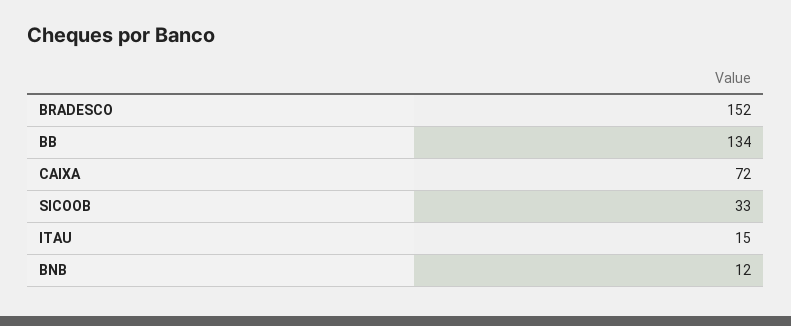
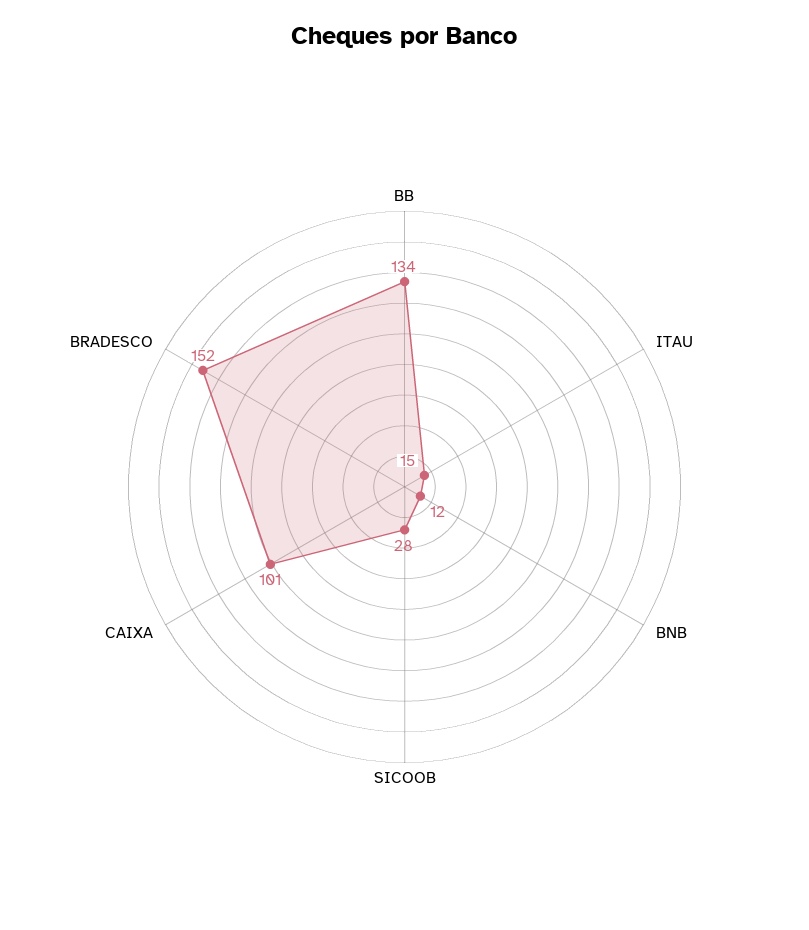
CAIXA: 72 -> 101
SICOOB: 33 -> 28

